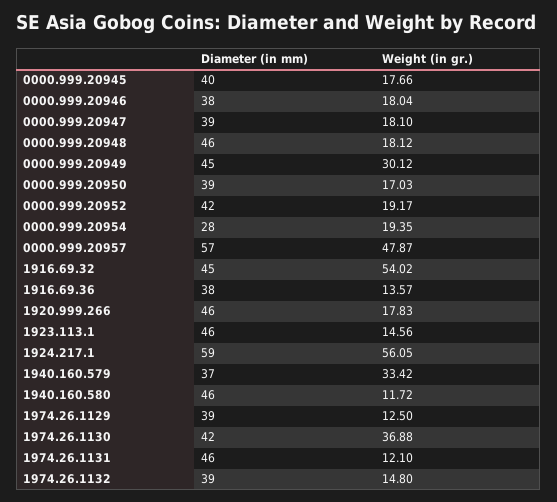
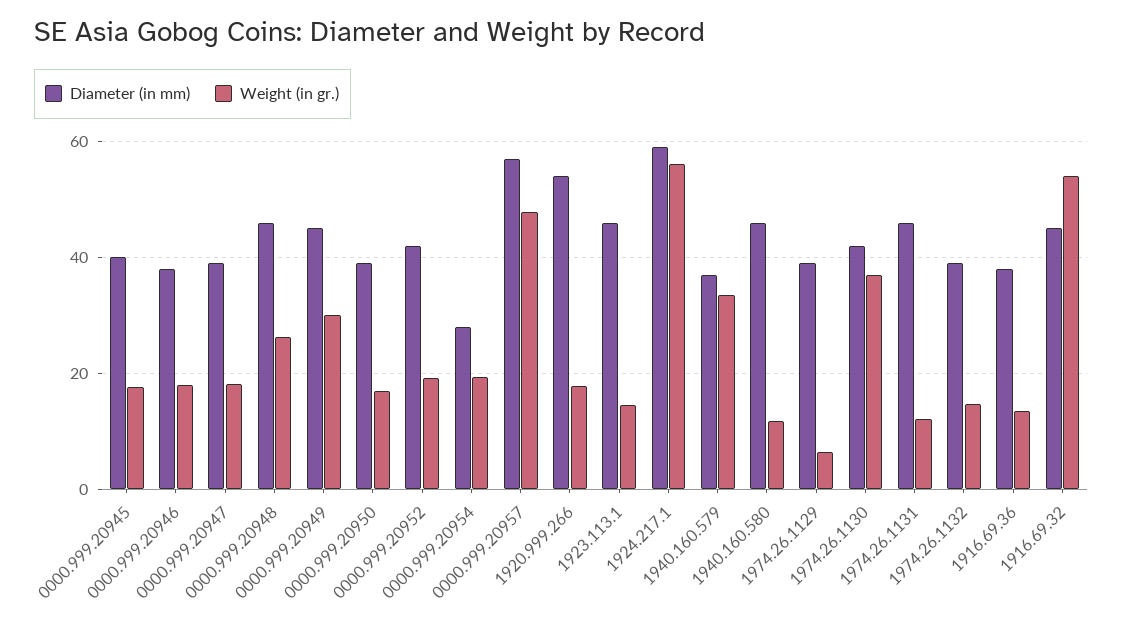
Weight (in gr.), 0000.999.20948: 18.12 -> 26
Diameter (in mm), 1920.999.266: 46 -> 54
Weight (in gr.), 1974.26.1129: 12.5 -> 6

